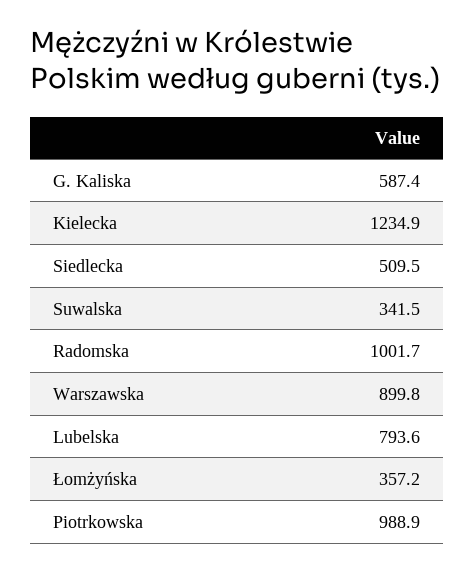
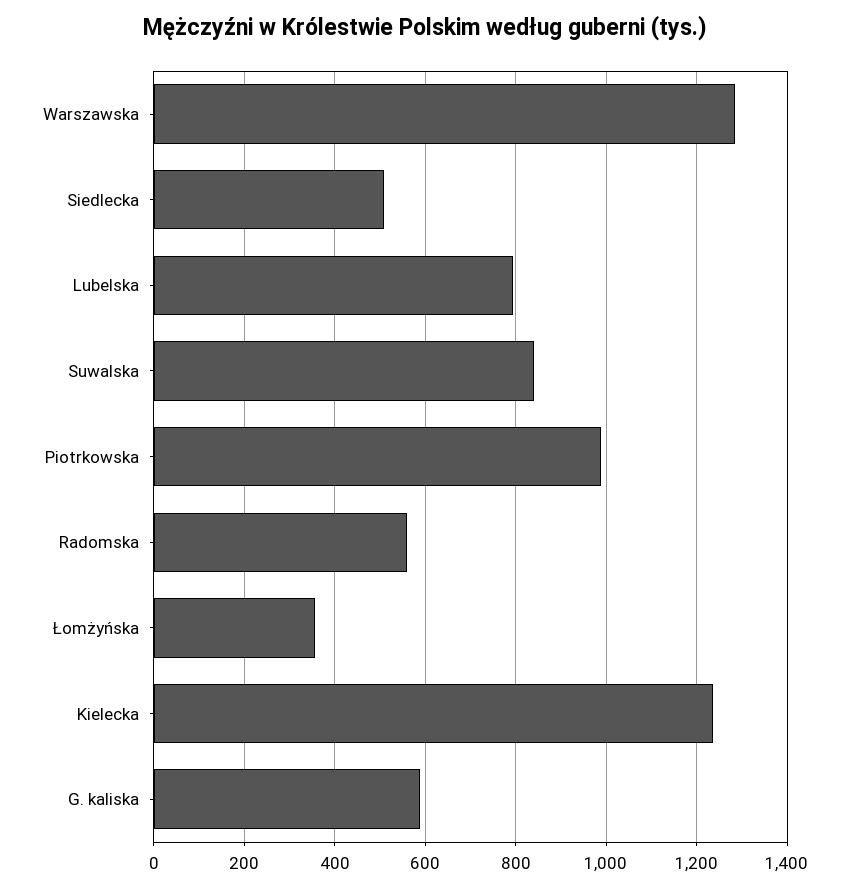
Suwalska: 341.5 -> 840
Radomska: 1001.7 -> 560
Warszawska: 899.8 -> 1280

